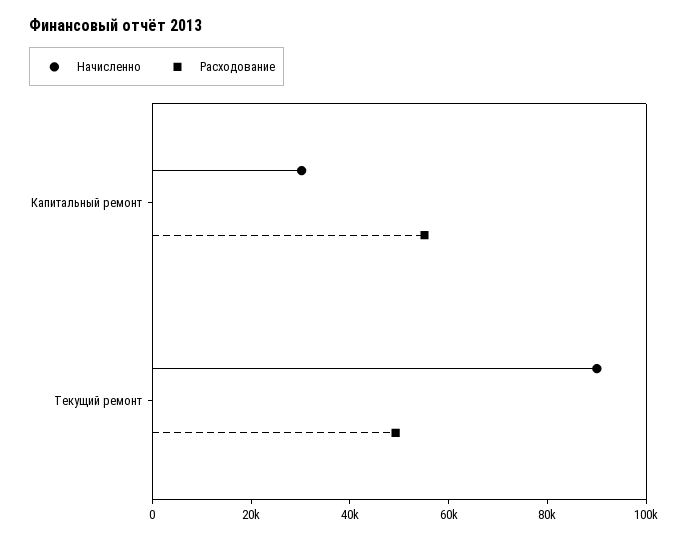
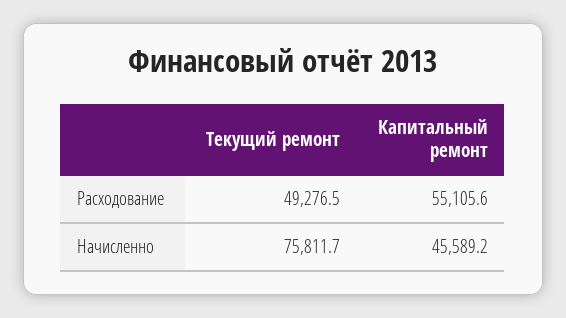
Начисленно, Капитальный ремонт: 30000 -> 45589.2
Начисленно, Текущий ремонт: 90000 -> 75811.7

